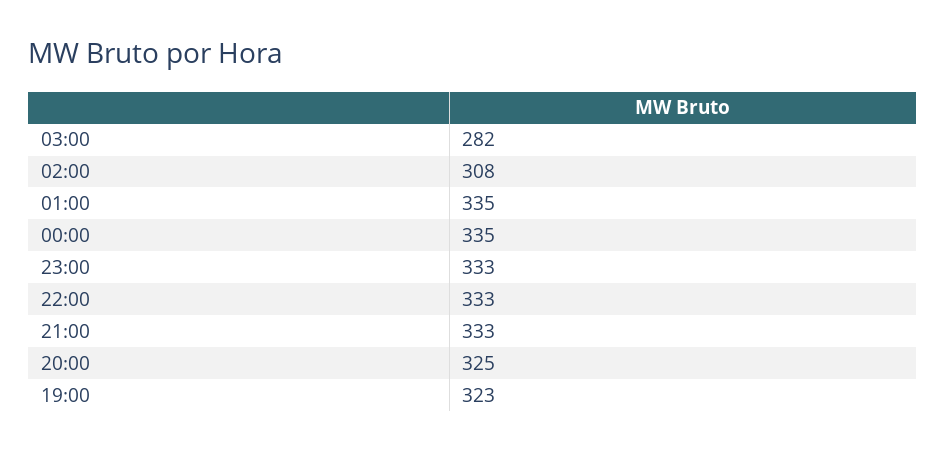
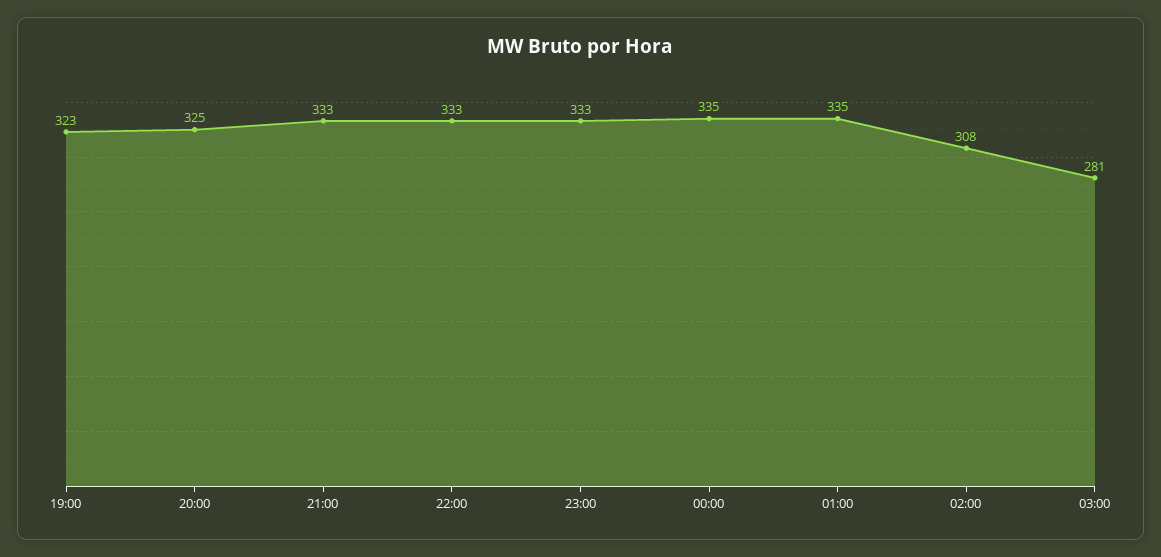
03:00: 282 -> 281

